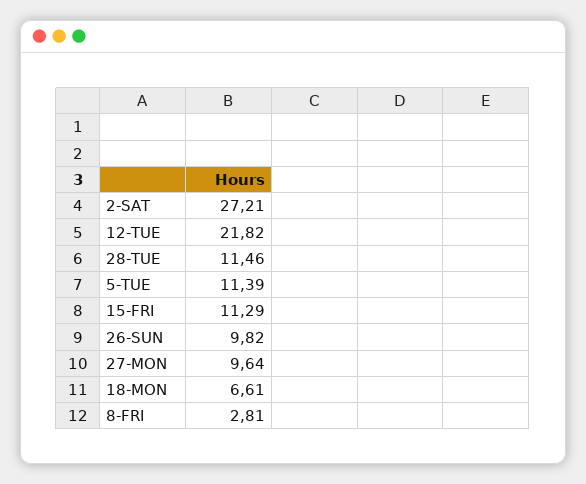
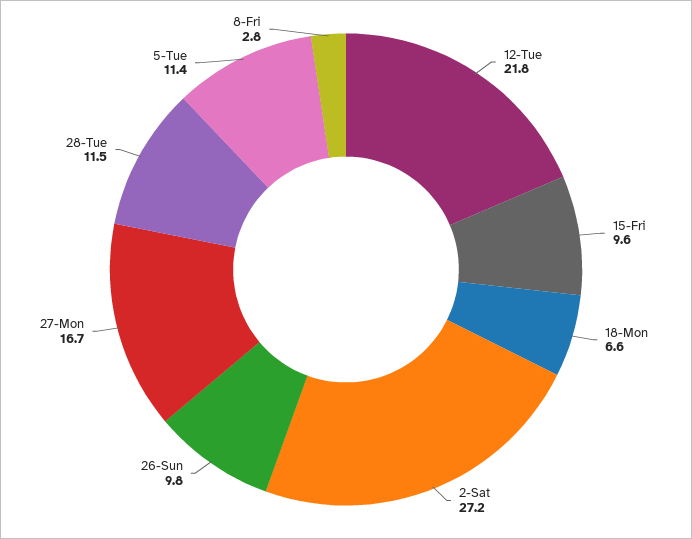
15-FRI: 11.29 -> 9.6
27-MON: 9.64 -> 16.7

